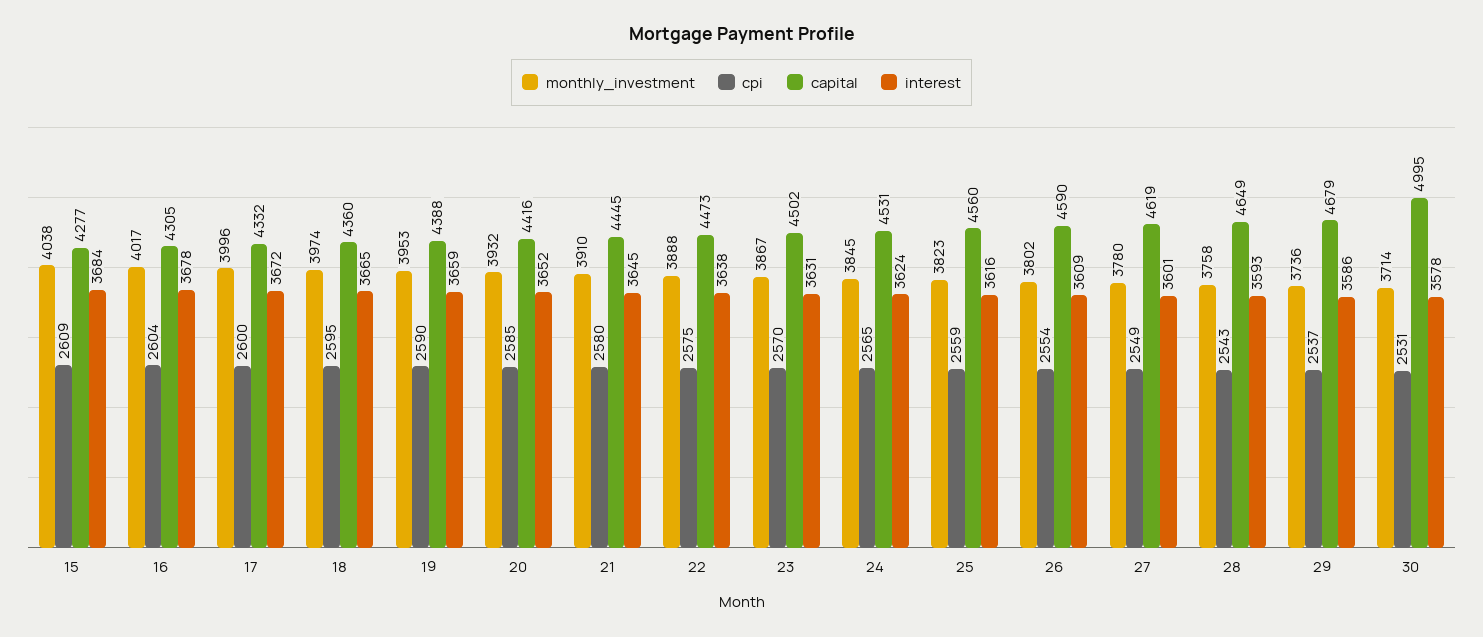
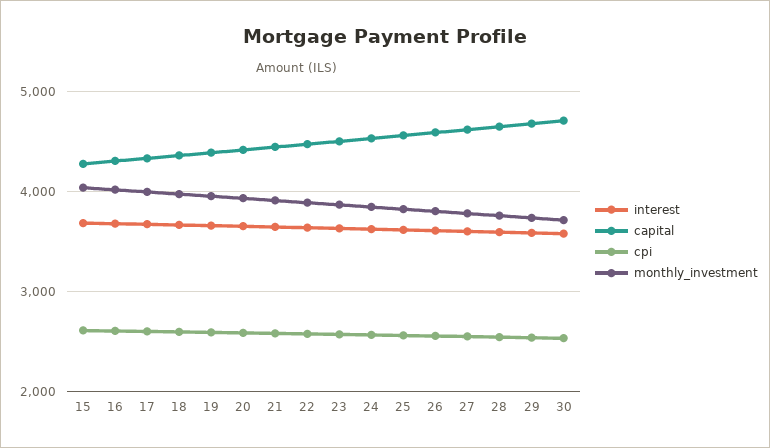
capital, 30: 4995 -> 4700

